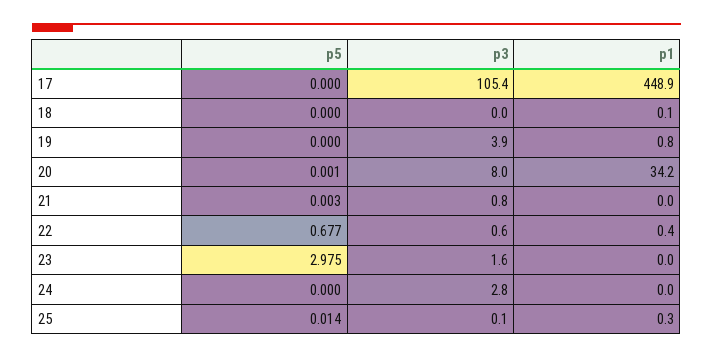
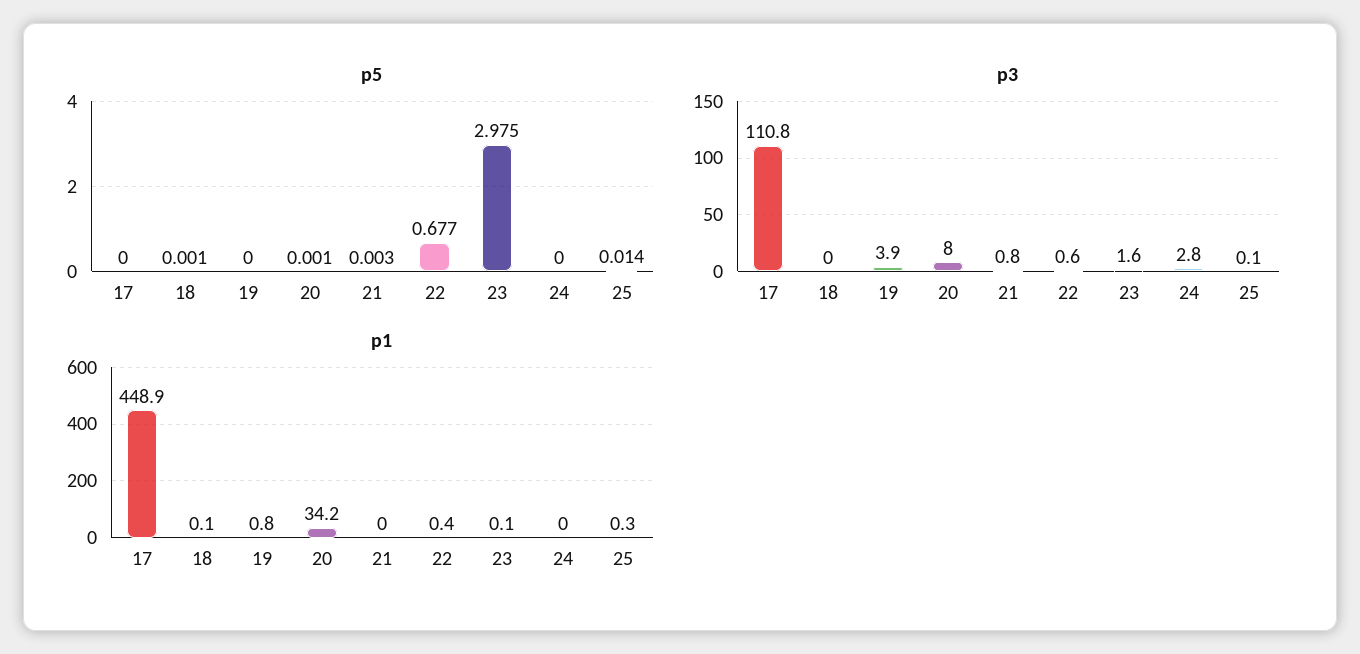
p3, 17: 105.4 -> 110.8
p5, 18: 0 -> 0.001
p1, 23: 0 -> 0.1

